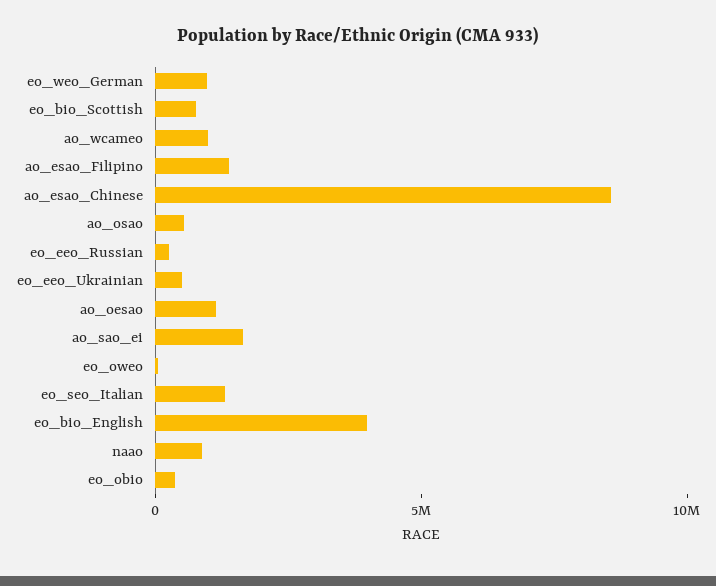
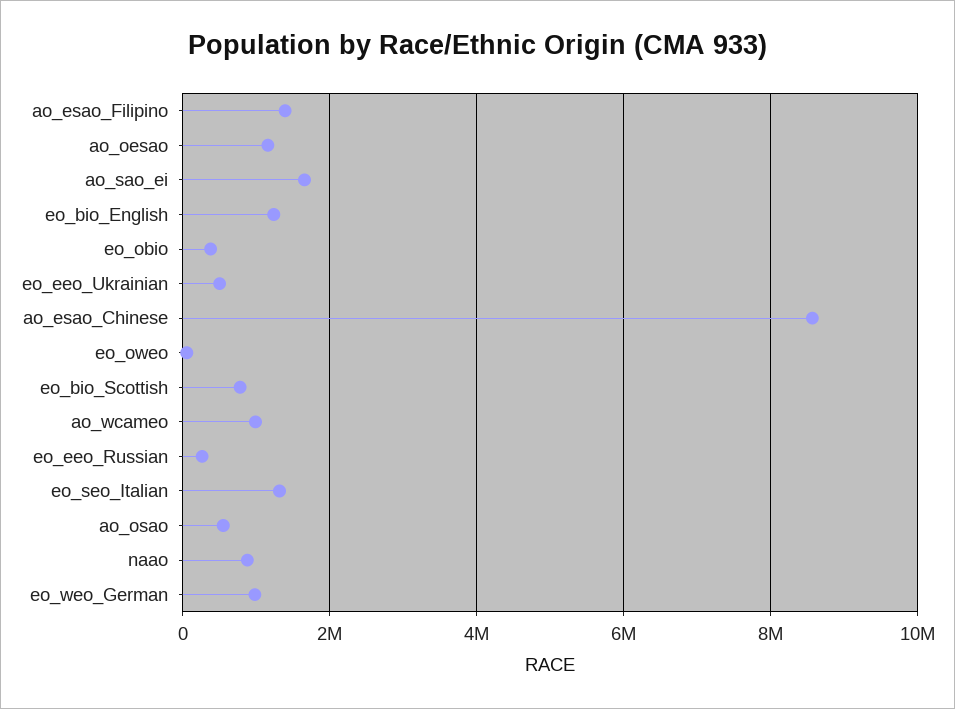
eo_bio_English: 4000000 -> 1200000

